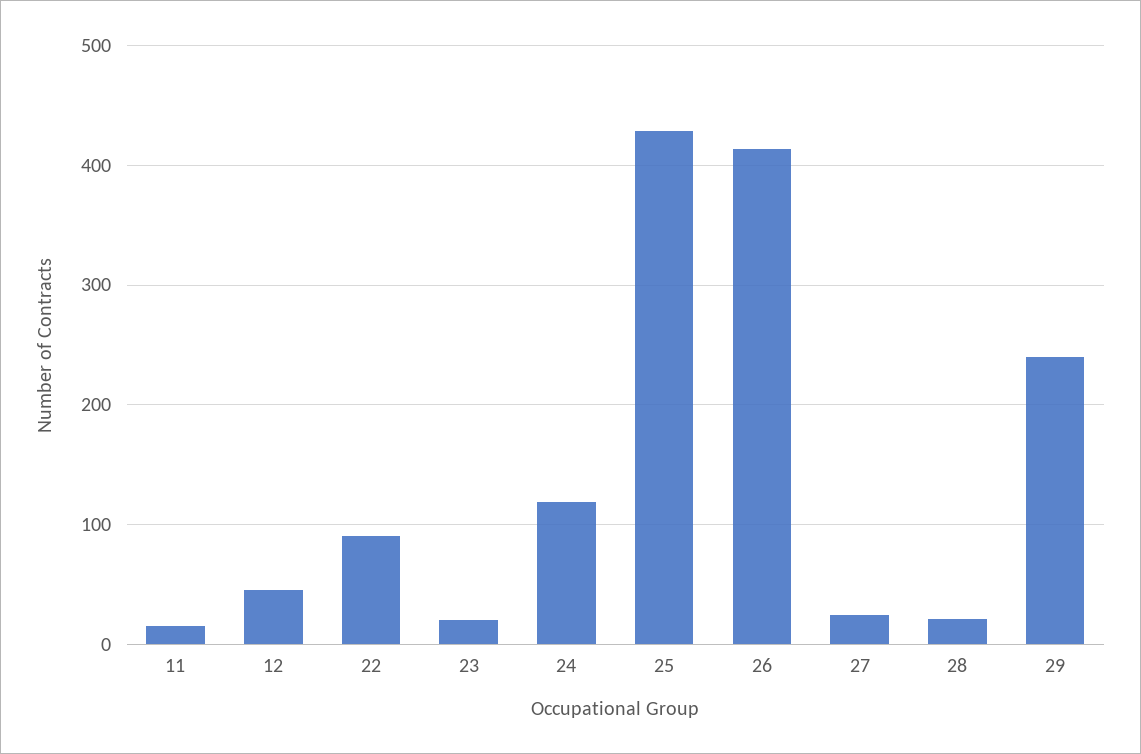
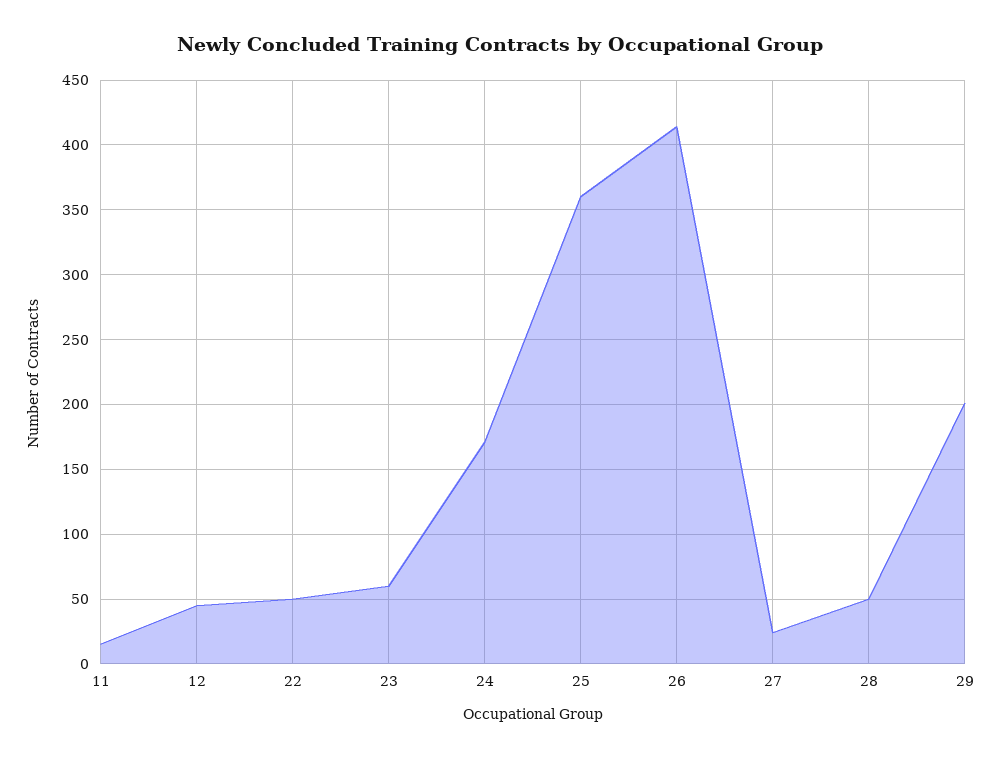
22: 90 -> 50
23: 20 -> 60
24: 120 -> 170
25: 430 -> 360
28: 20 -> 50
29: 240 -> 200

